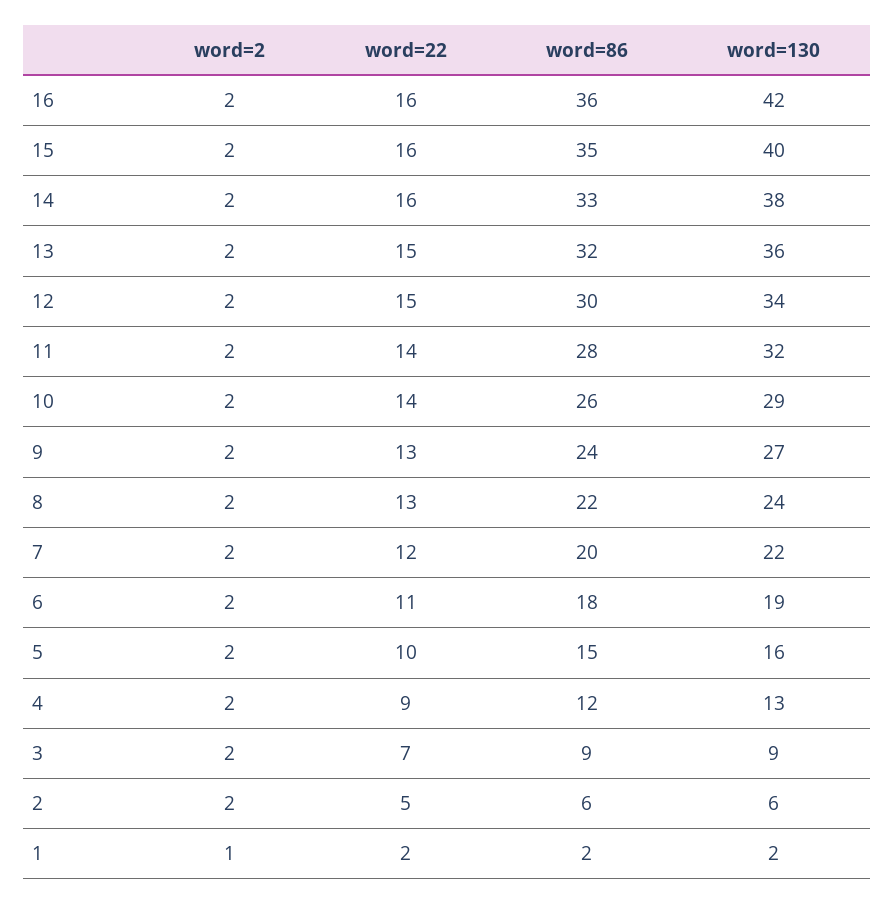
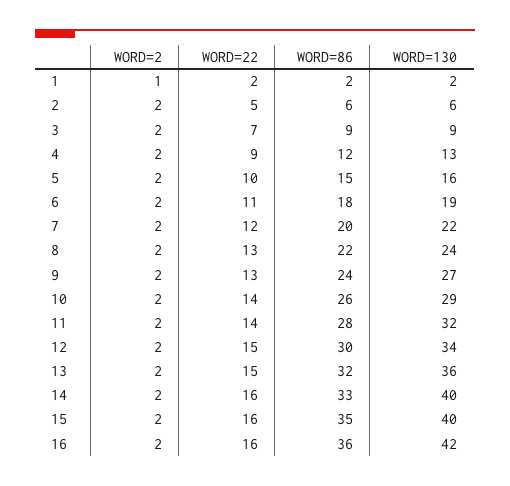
word=130, 14: 38 -> 40

